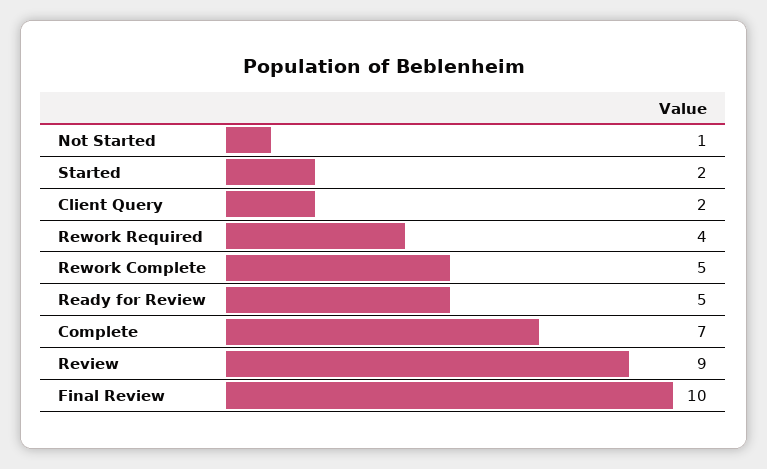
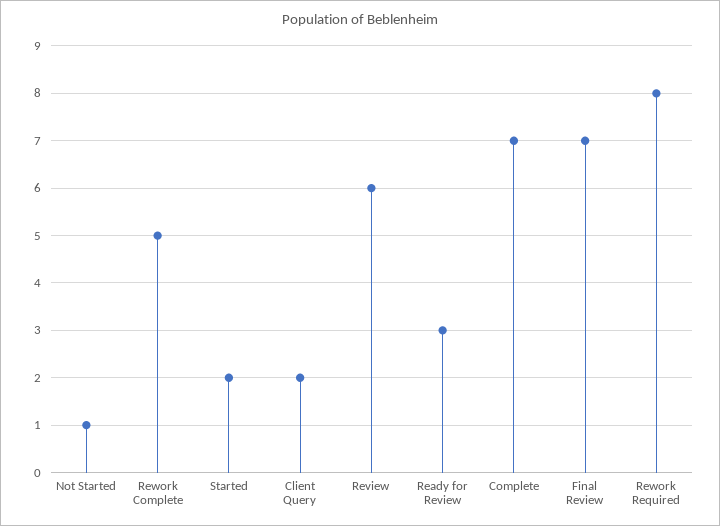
Rework Required: 4 -> 8
Ready for Review: 5 -> 3
Review: 9 -> 6
Final Review: 10 -> 7

